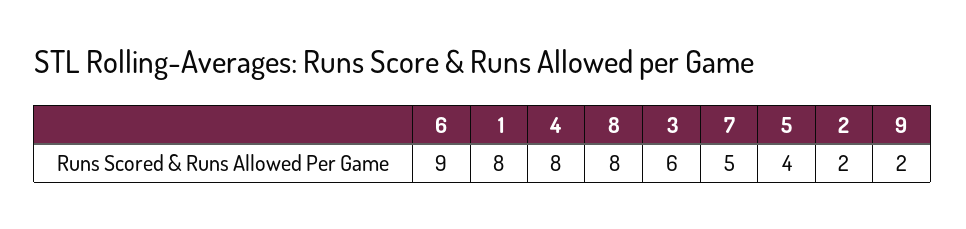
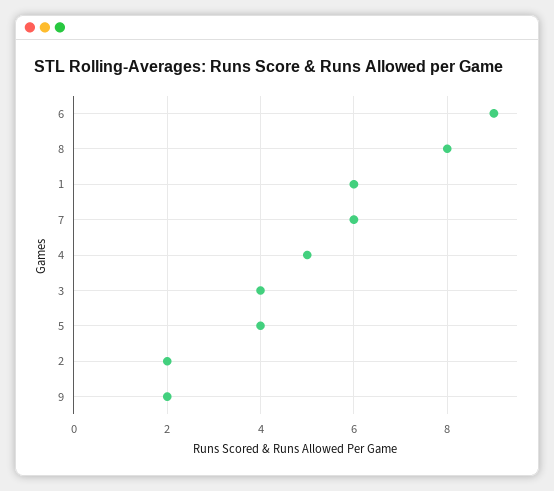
1: 8 -> 6
4: 8 -> 5
3: 6 -> 4
7: 5 -> 6

